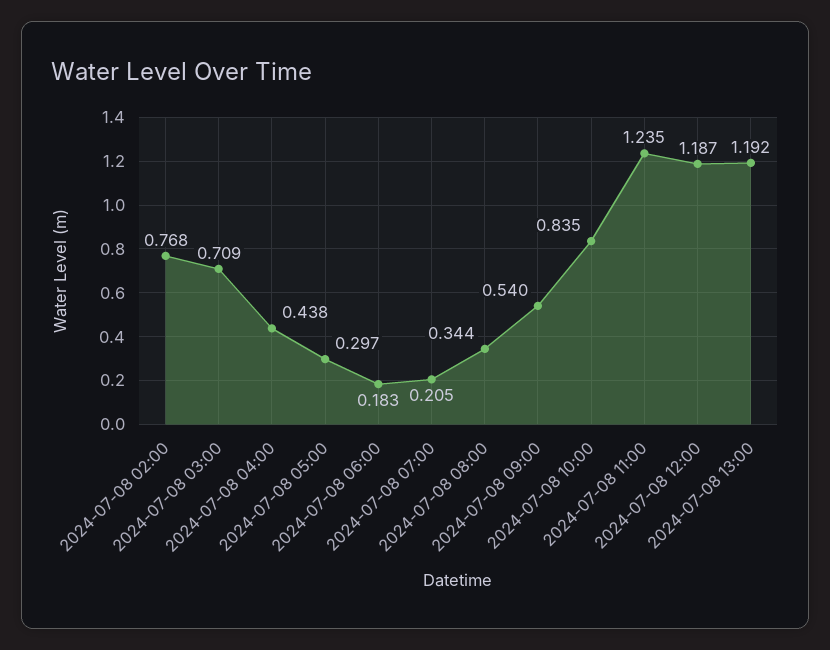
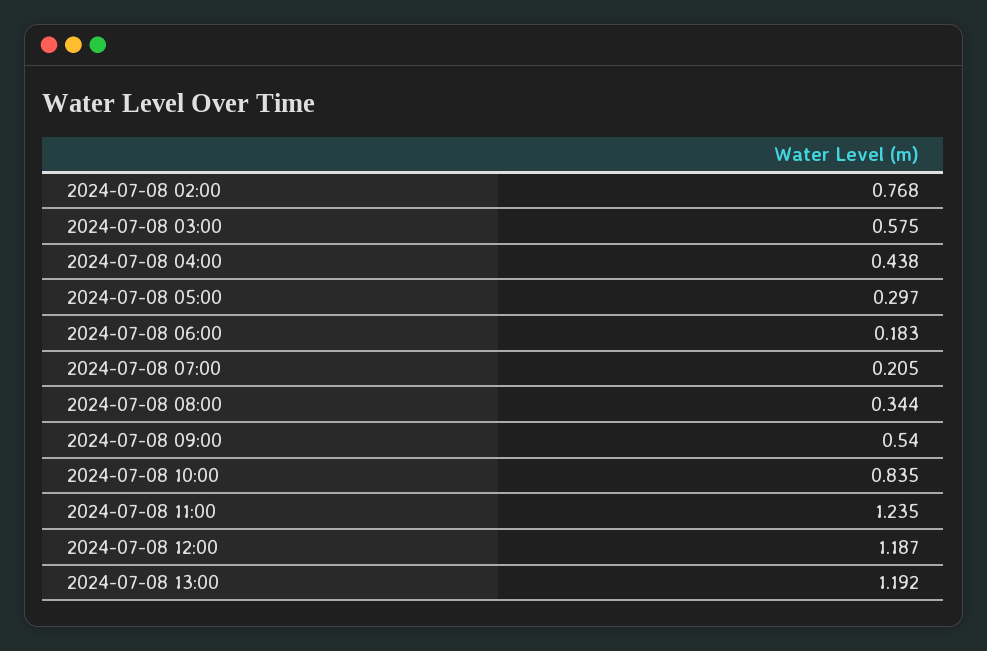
2024-07-08 03:00: 0.709 -> 0.575

